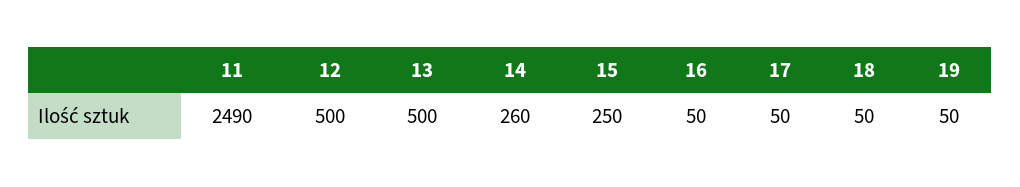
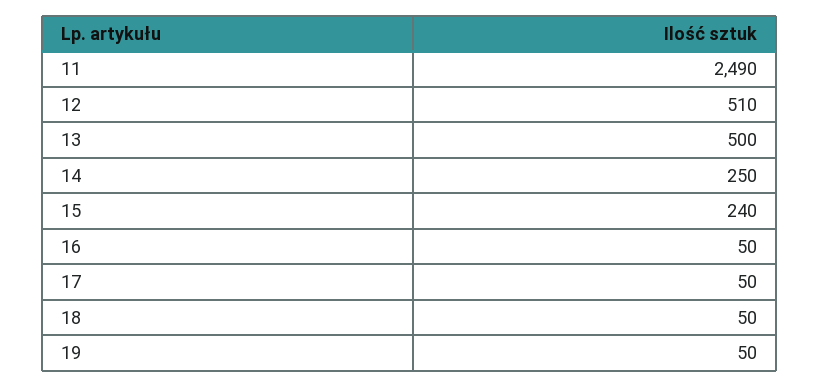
12: 500 -> 510
14: 260 -> 250
15: 250 -> 240

